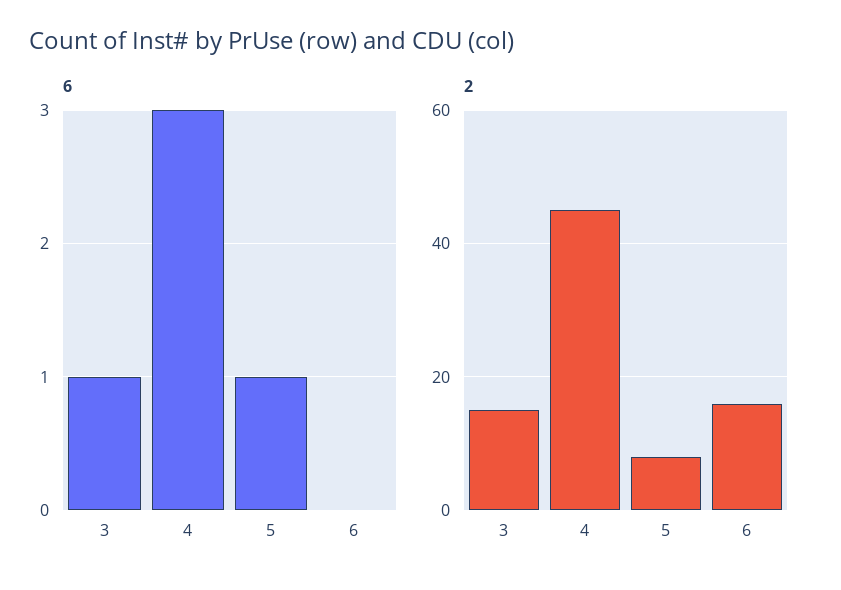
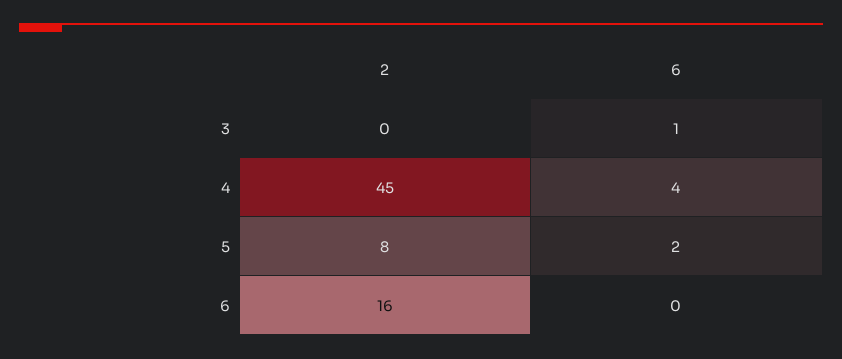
6, 4: 3 -> 4
6, 5: 1 -> 2
2, 3: 15 -> 0

